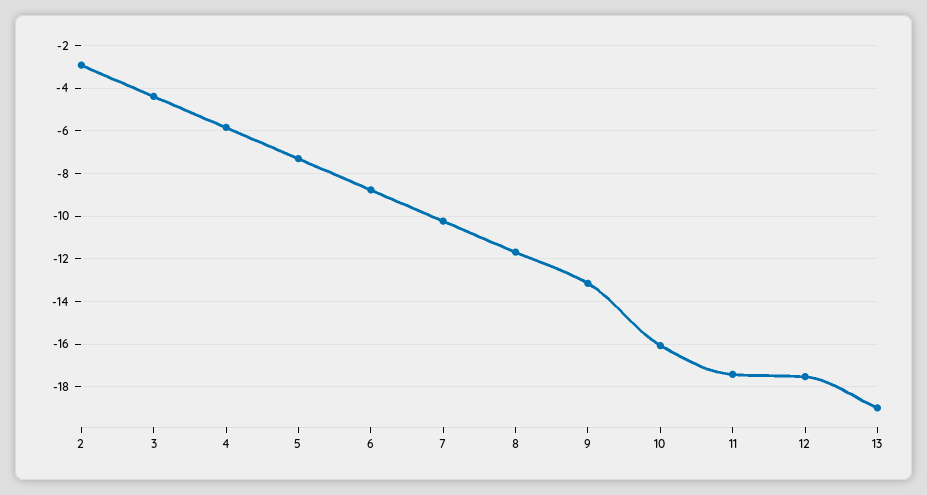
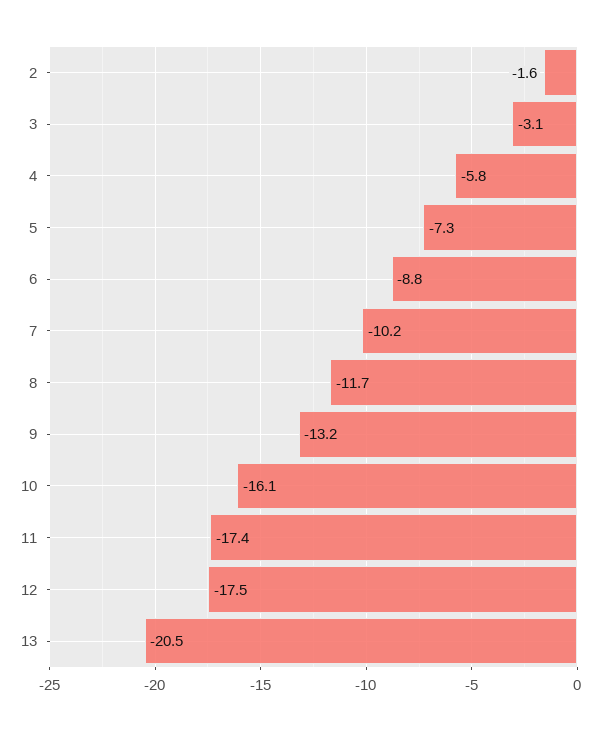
2: -3 -> -1.6
3: -4.5 -> -3.1
13: -19 -> -20.5

